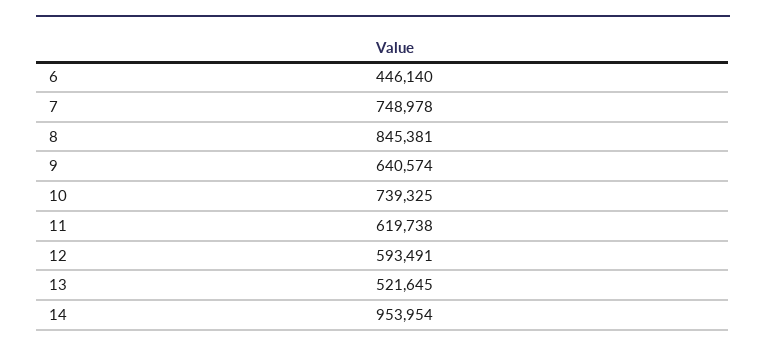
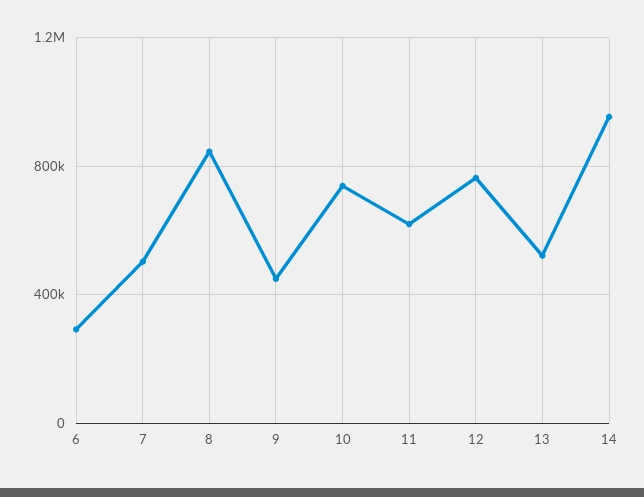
6: 446140 -> 300000
7: 748978 -> 500000
9: 640574 -> 450000
12: 593491 -> 750000

